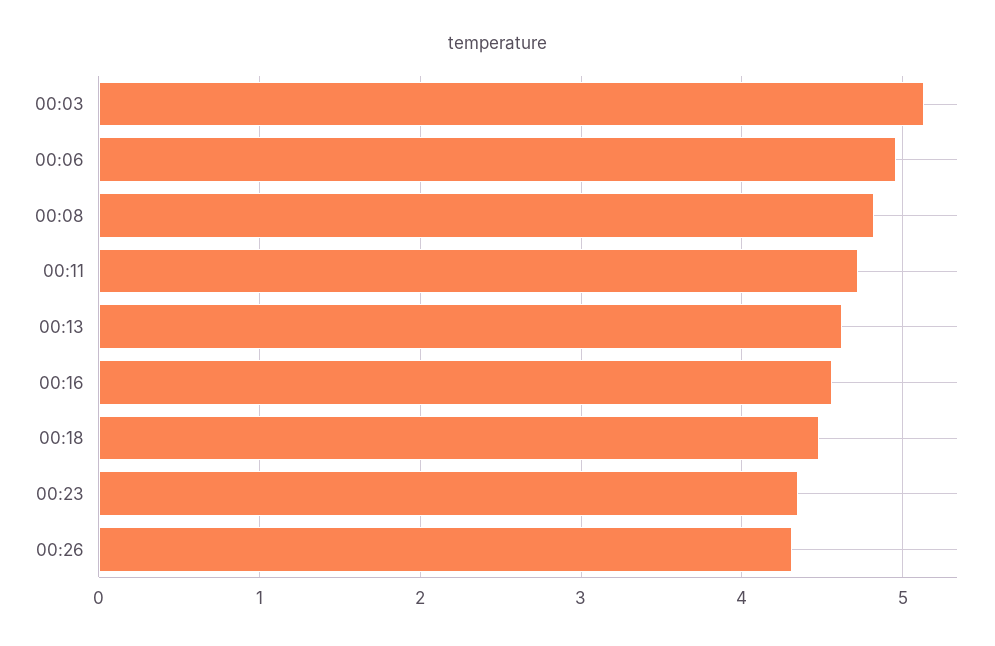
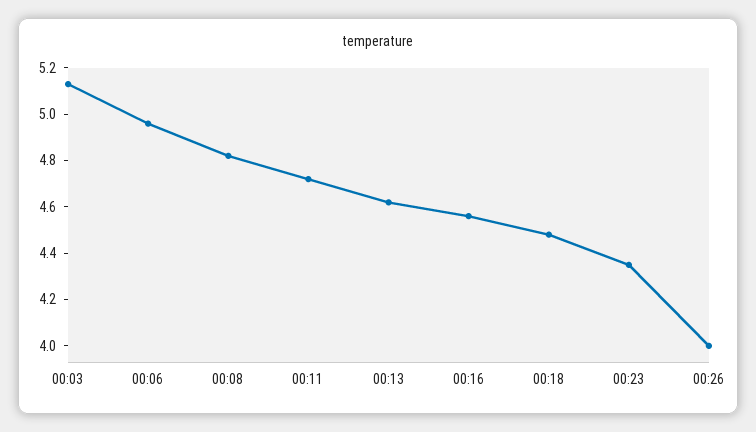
00:26: 4.3 -> 4

